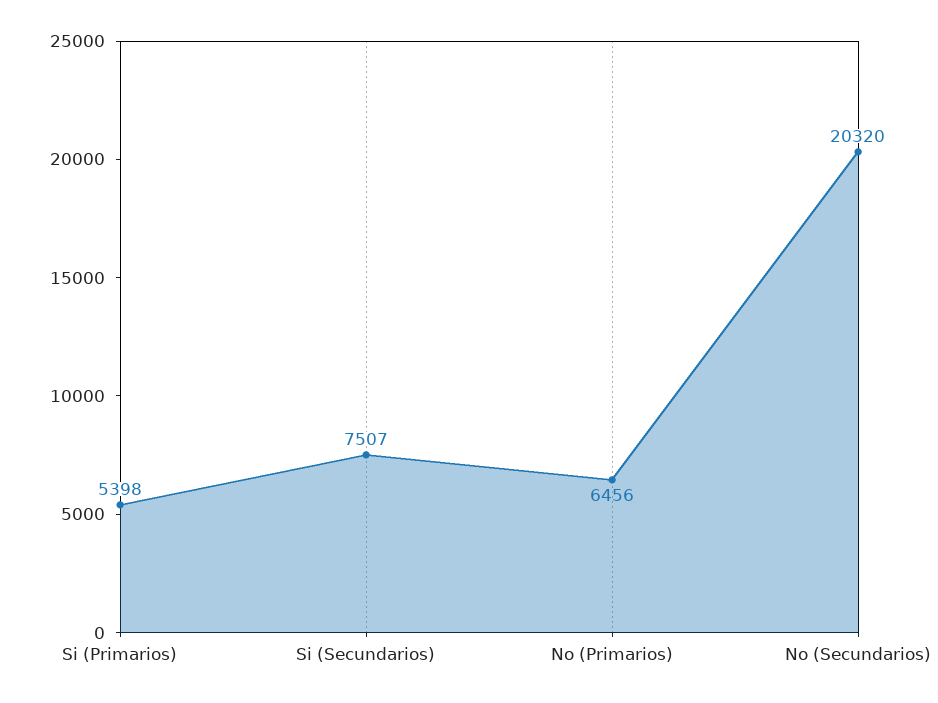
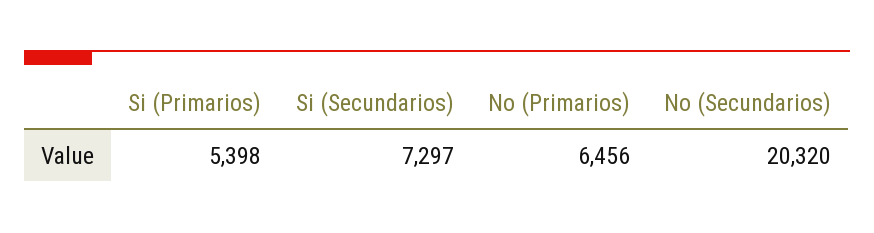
Si (Secundarios): 7507 -> 7297

